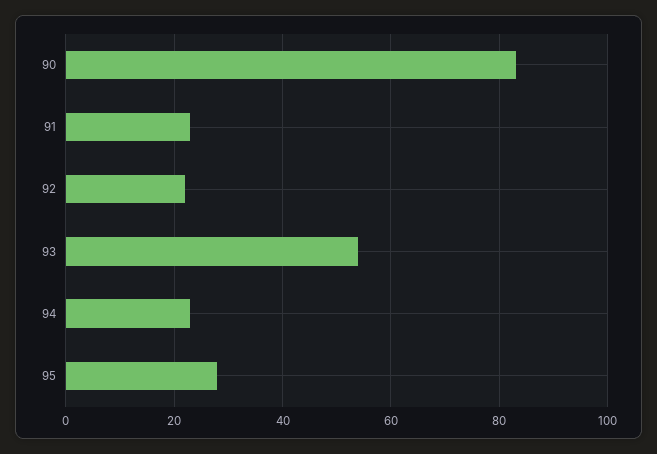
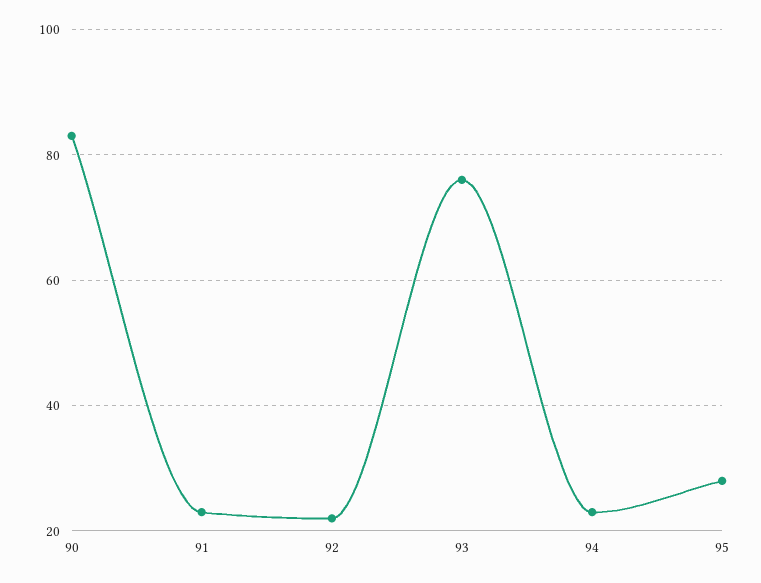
93: 55 -> 75

